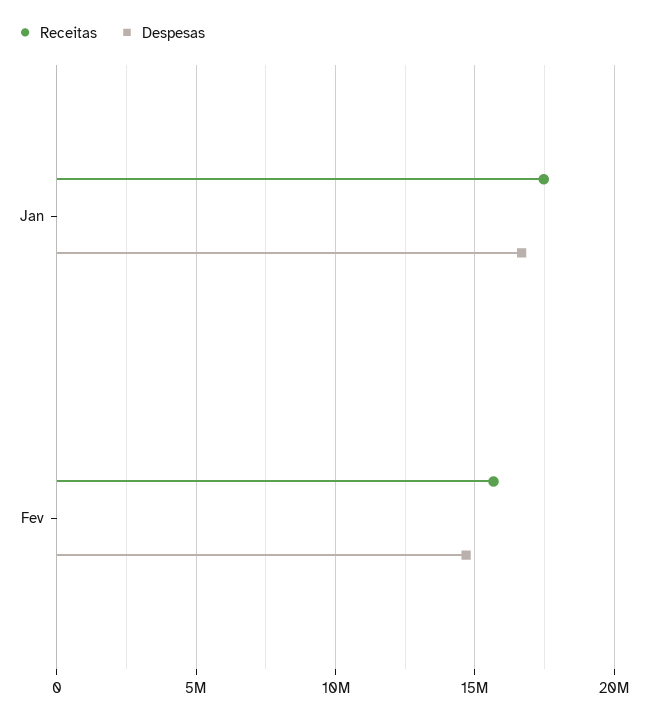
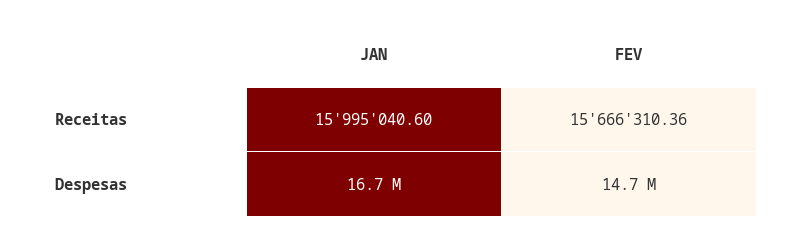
Receitas, Jan: 17500000 -> 15995040.6

